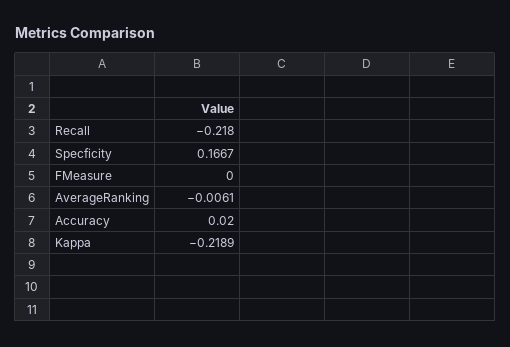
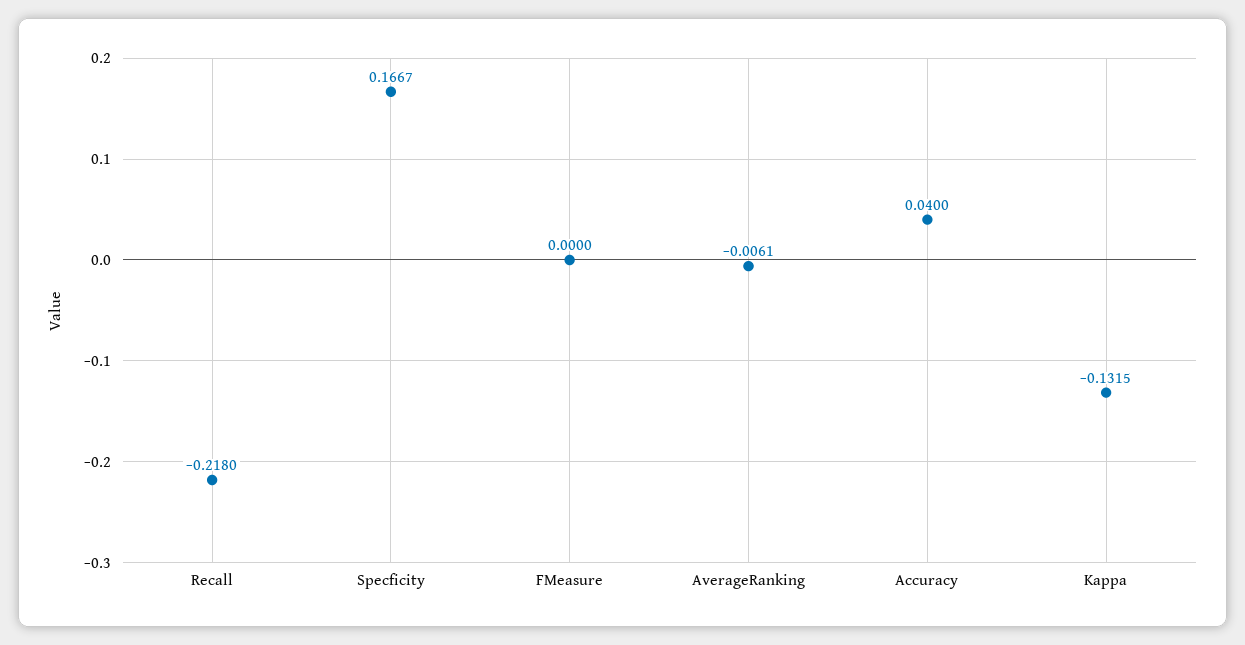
Accuracy: 0.02 -> 0.04
Kappa: -0.2189 -> -0.1315

